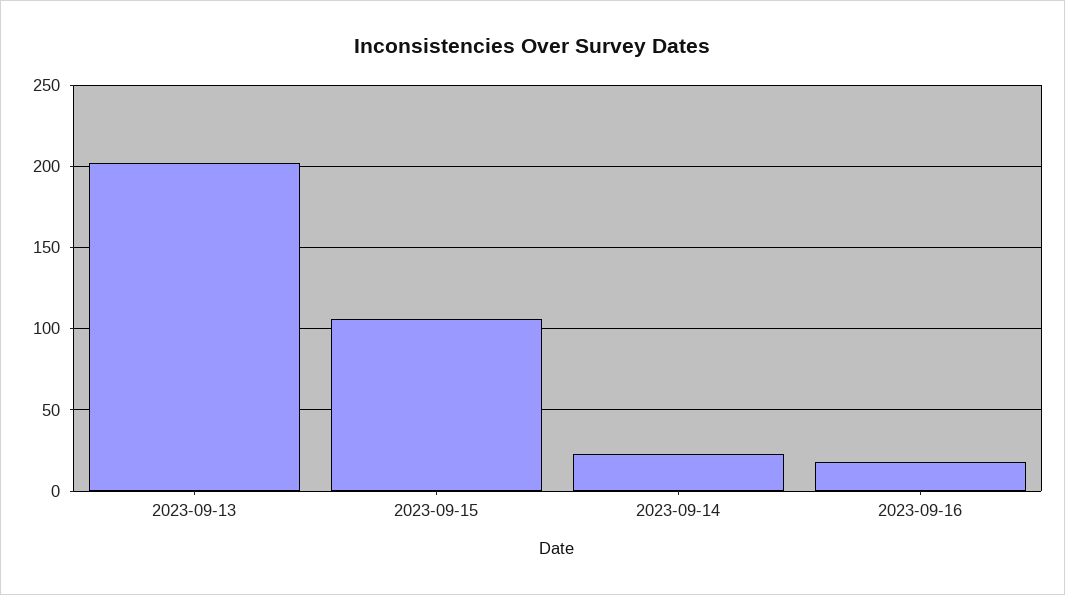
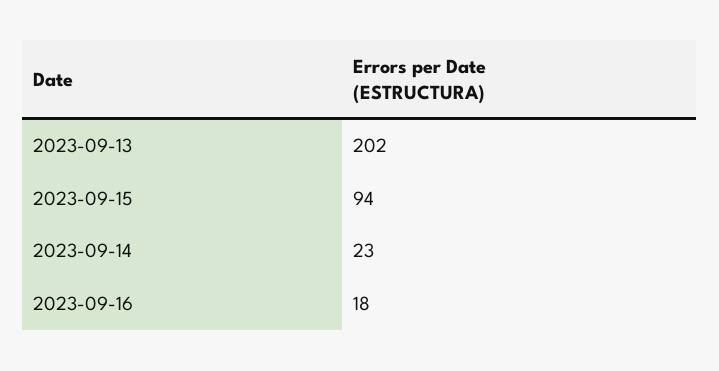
2023-09-15: 105 -> 94

